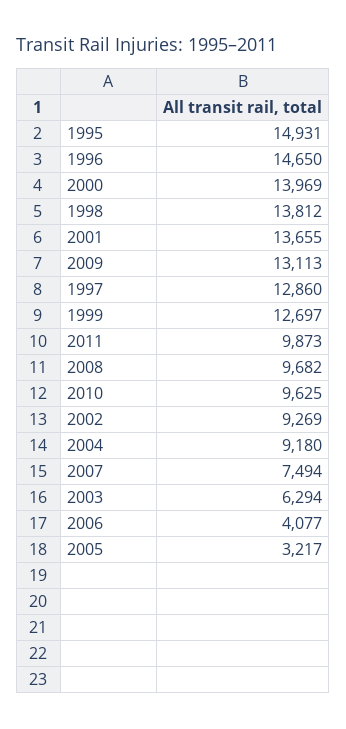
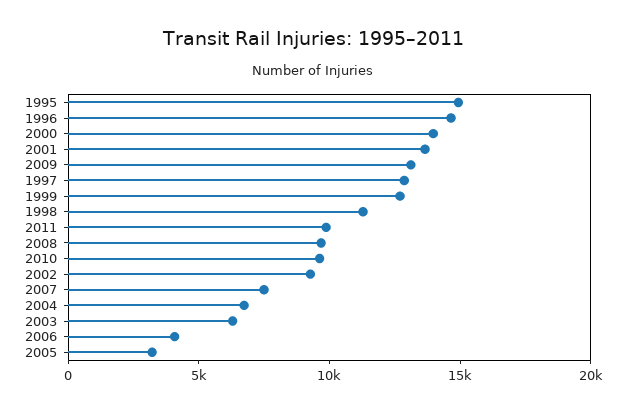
1998: 13812 -> 11000
2004: 9180 -> 7000

